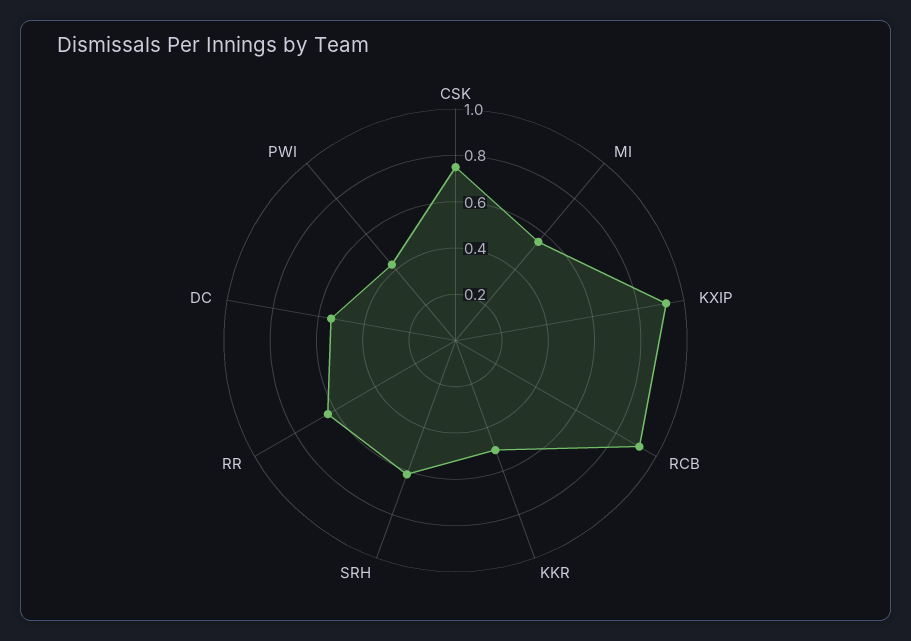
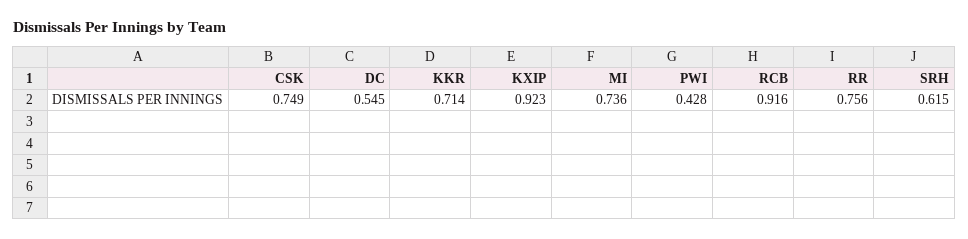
MI: 0.55 -> 0.736
KKR: 0.5 -> 0.714
RR: 0.65 -> 0.756

